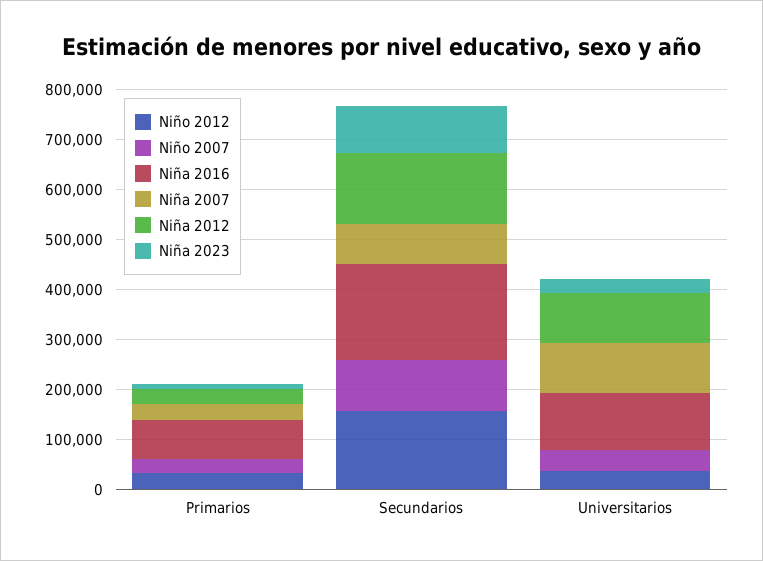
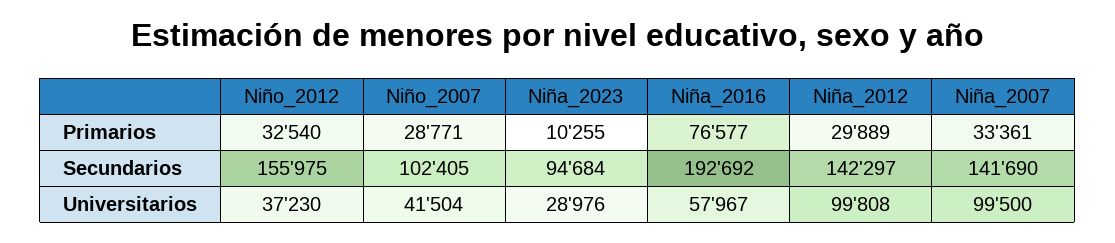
Niña 2007, Secundarios: 80000 -> 141690
Niña 2016, Universitarios: 120000 -> 57967

